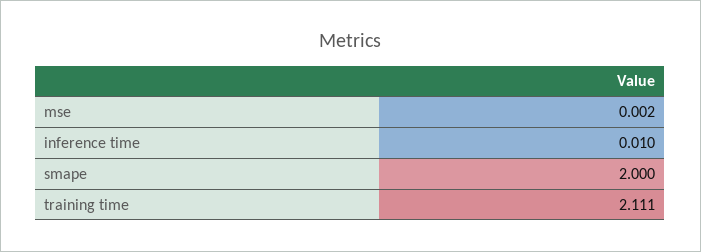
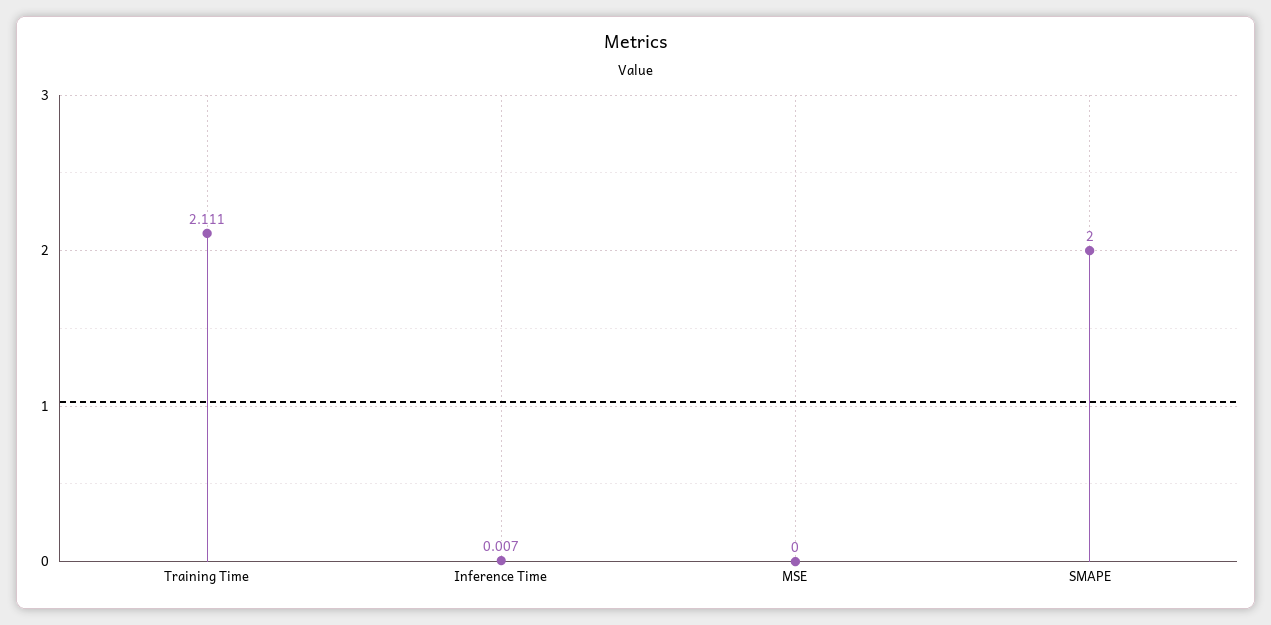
mse: 0.002 -> 0
inference time: 0.01 -> 0.007

